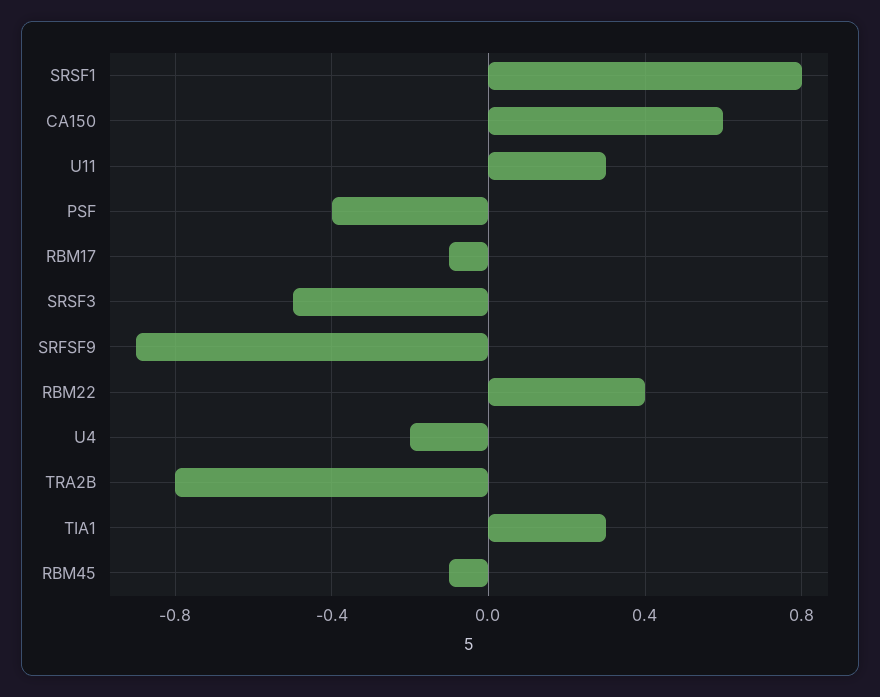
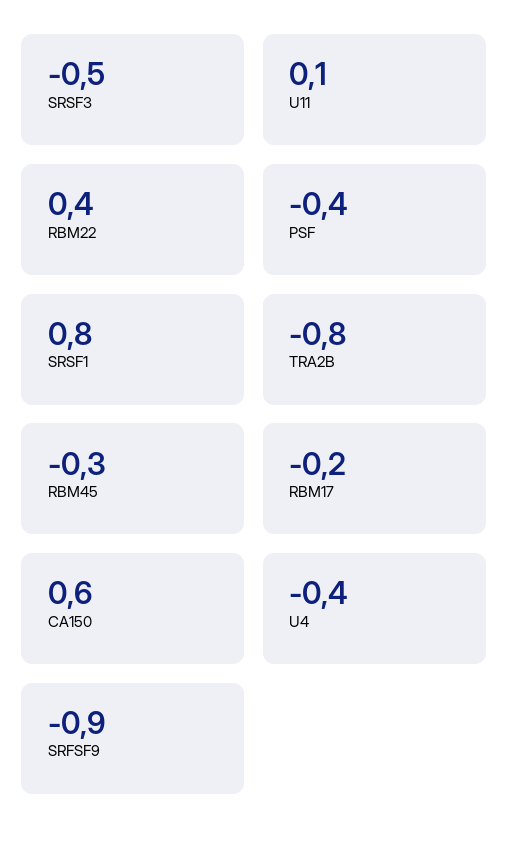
U11: 0.3 -> 0.1
RBM17: -0.1 -> -0.2
U4: -0.2 -> -0.4
TIA1: 0.3 -> none
RBM45: -0.1 -> -0.3

